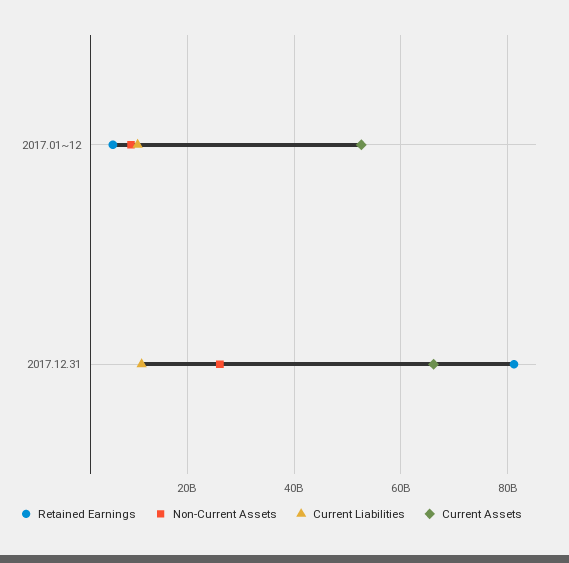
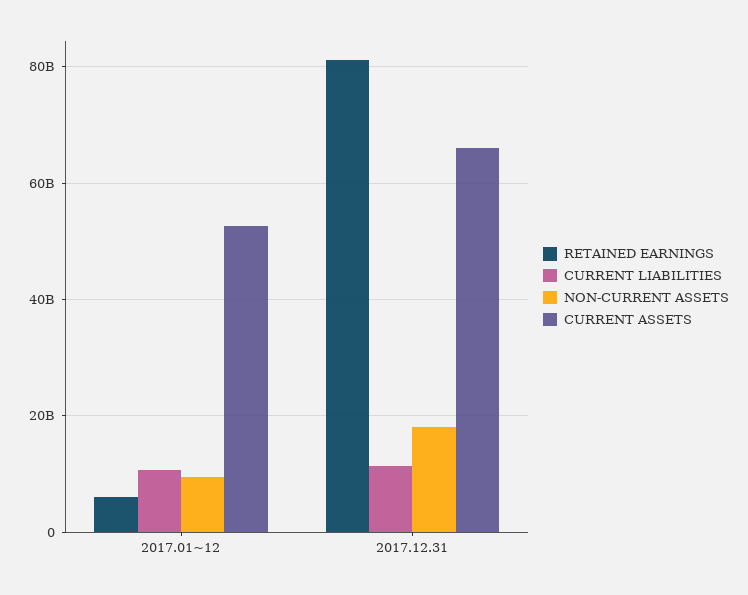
Non-Current Assets, 2017.12.31: 26000000000 -> 18000000000

